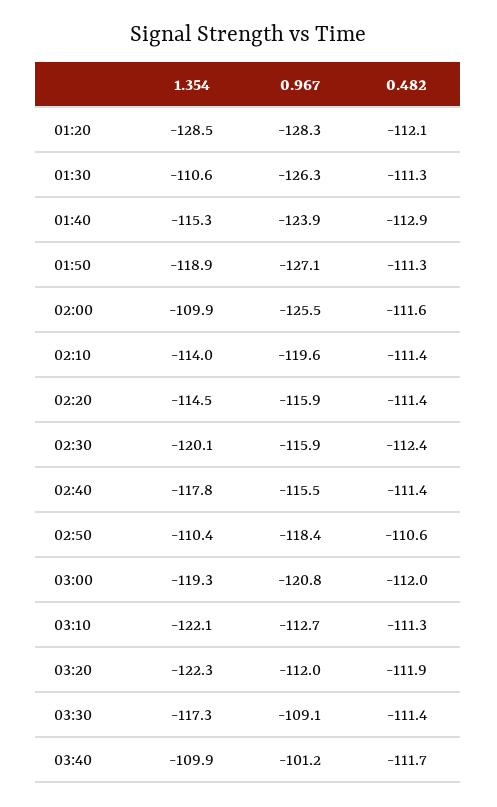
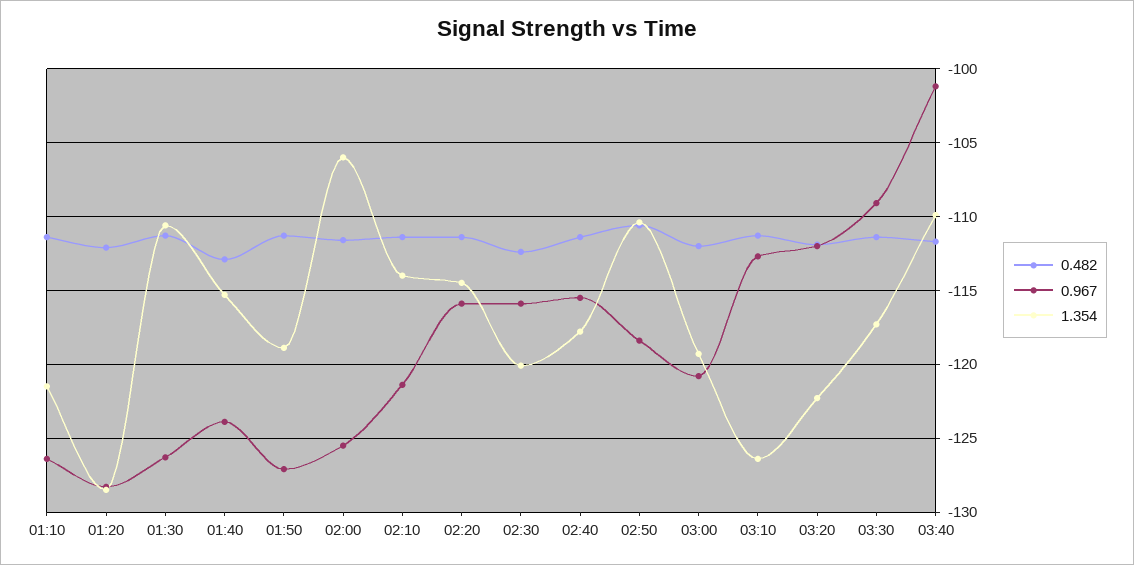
1.354, 02:00: -109.9 -> -106
0.967, 02:10: -119.6 -> -121.5
1.354, 03:10: -122.1 -> -126.5
0.482, 01:10: none -> -111.5
0.967, 01:10: none -> -126.5
1.354, 01:10: none -> -121.5

